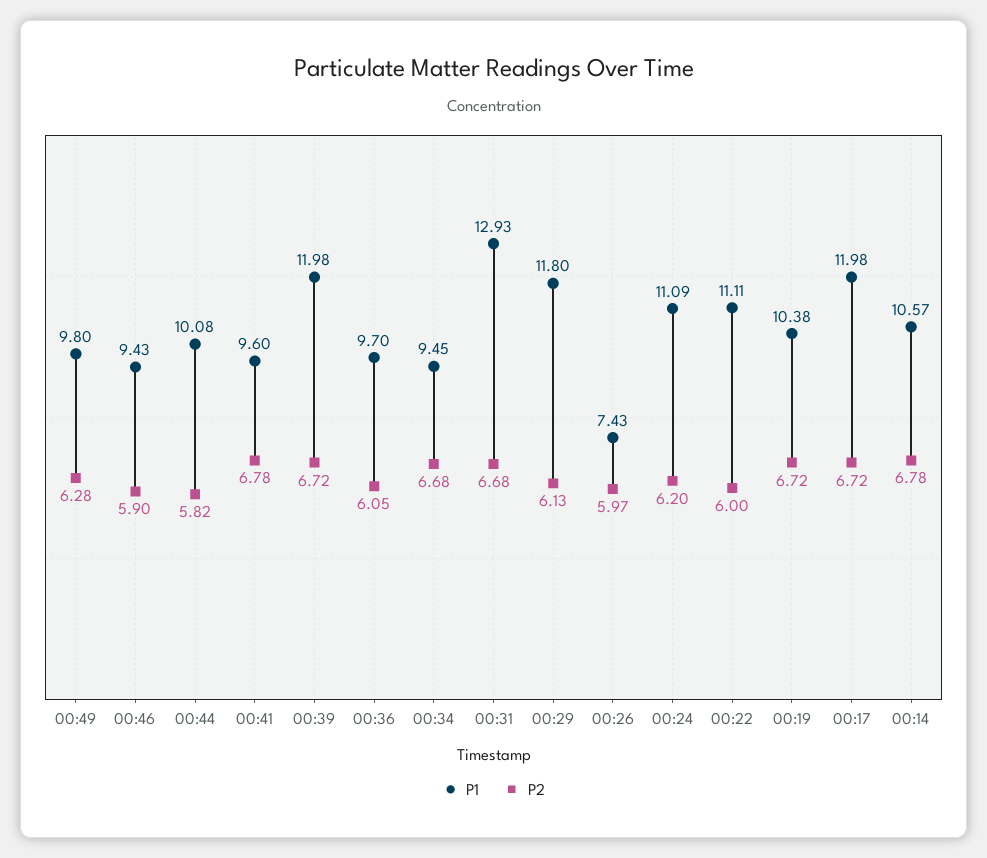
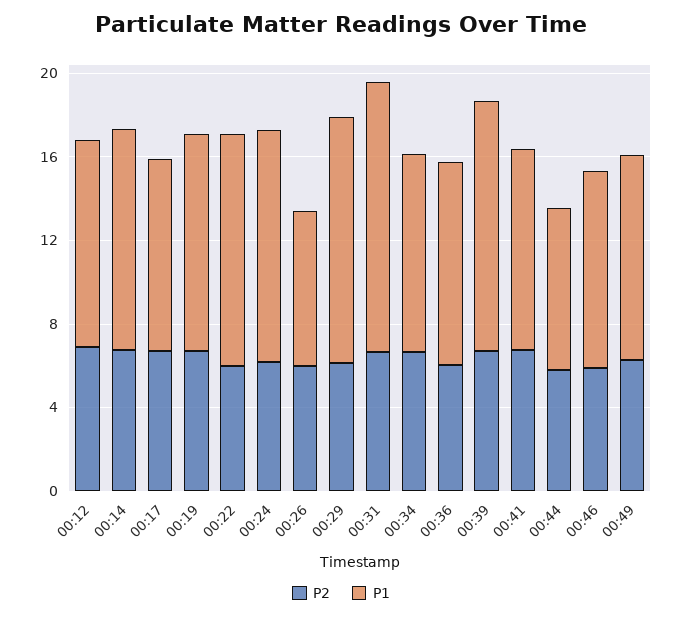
P1, 00:44: 10.08 -> 8
P1, 00:17: 11.98 -> 9
P2, 00:12: none -> 7
P1, 00:12: none -> 10

